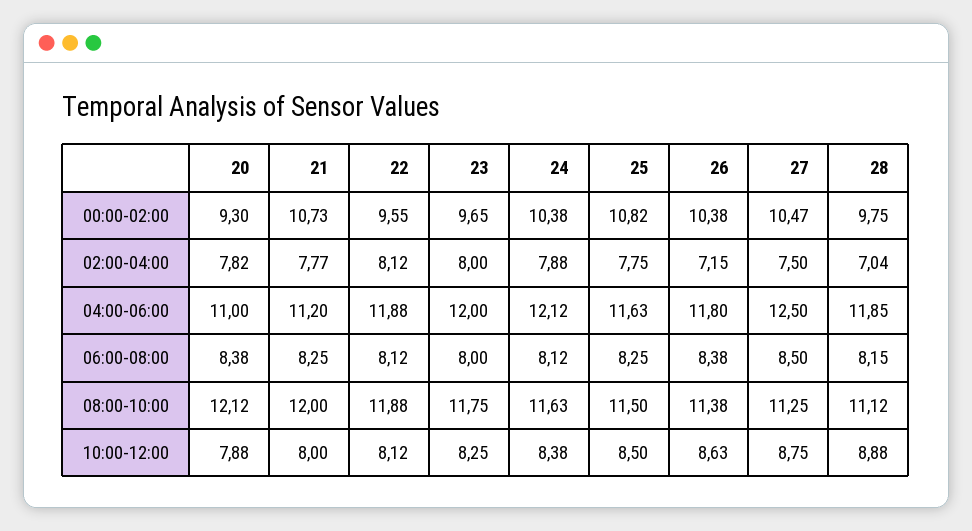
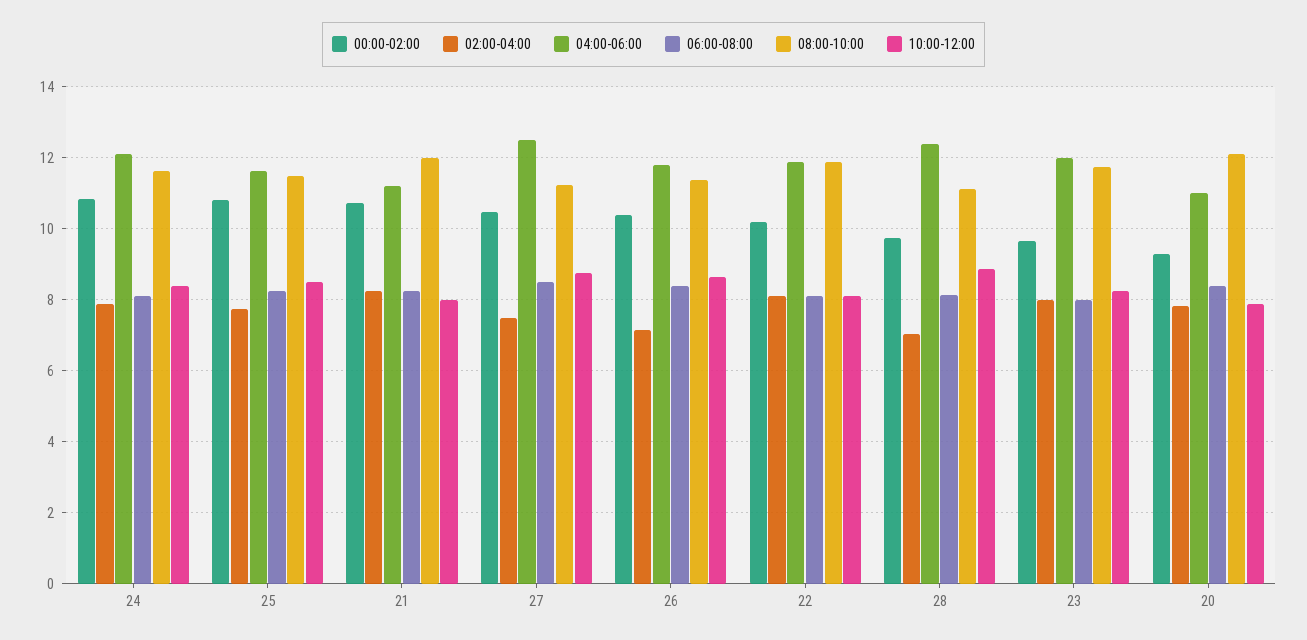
00:00-02:00, 22: 9.55 -> 10.2
00:00-02:00, 24: 10.38 -> 10.8
02:00-04:00, 21: 7.77 -> 8.2
04:00-06:00, 28: 11.85 -> 12.4

